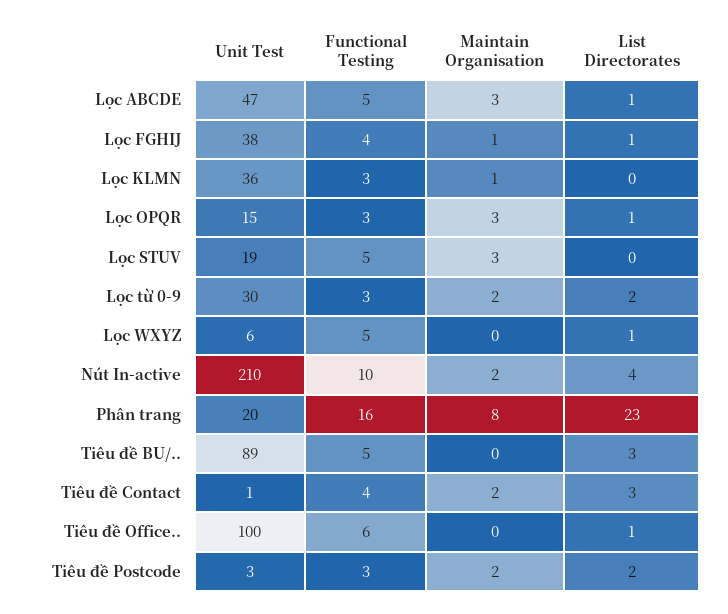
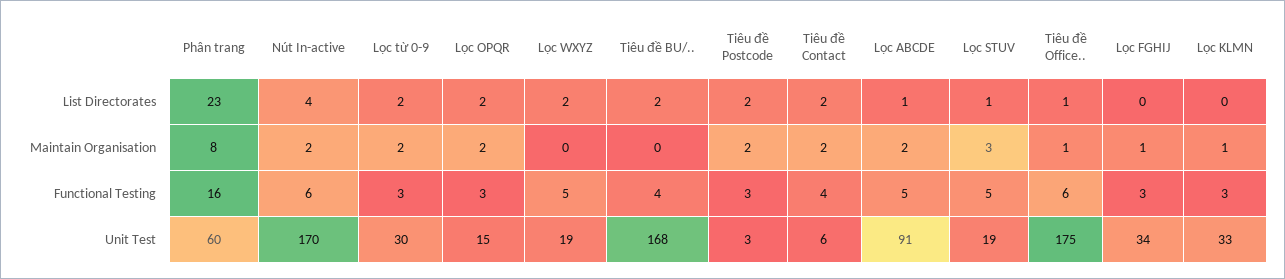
Unit Test, Lọc ABCDE: 47 -> 91
Maintain Organisation, Lọc ABCDE: 3 -> 2
Unit Test, Lọc FGHIJ: 38 -> 34
Functional Testing, Lọc FGHIJ: 4 -> 3
List Directorates, Lọc FGHIJ: 1 -> 0
Unit Test, Lọc KLMN: 36 -> 33
Maintain Organisation, Lọc OPQR: 3 -> 2
List Directorates, Lọc OPQR: 1 -> 2
List Directorates, Lọc STUV: 0 -> 1
Unit Test, Lọc WXYZ: 6 -> 19
List Directorates, Lọc WXYZ: 1 -> 2
Unit Test, Nút In-active: 210 -> 170
Functional Testing, Nút In-active: 10 -> 6
Unit Test, Phân trang: 20 -> 60
Unit Test, Tiêu đề BU/..: 89 -> 168
Functional Testing, Tiêu đề BU/..: 5 -> 4
List Directorates, Tiêu đề BU/..: 3 -> 2
Unit Test, Tiêu đề Contact: 1 -> 6
List Directorates, Tiêu đề Contact: 3 -> 2
Unit Test, Tiêu đề Office..: 100 -> 175
Maintain Organisation, Tiêu đề Office..: 0 -> 1

